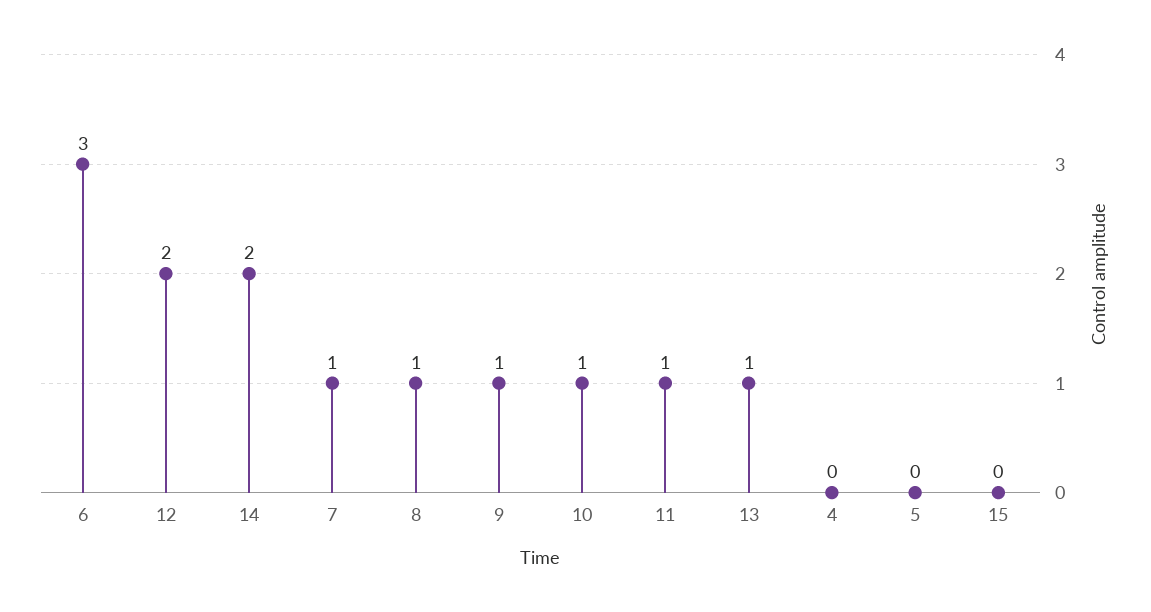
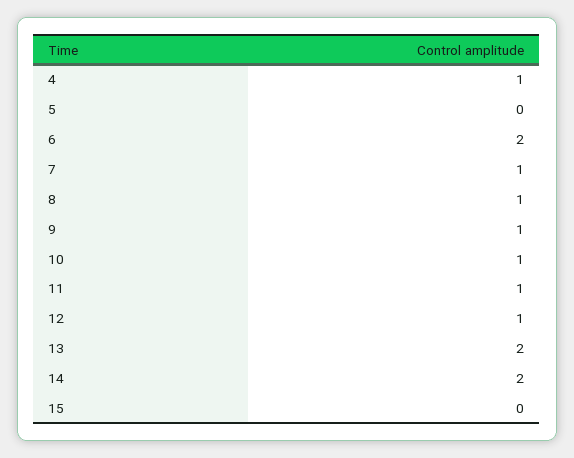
6: 3 -> 2
12: 2 -> 1
13: 1 -> 2
4: 0 -> 1

